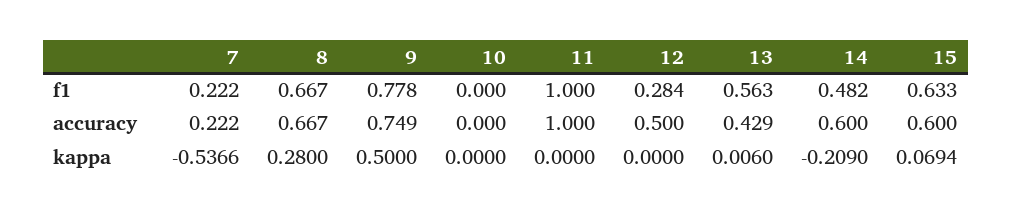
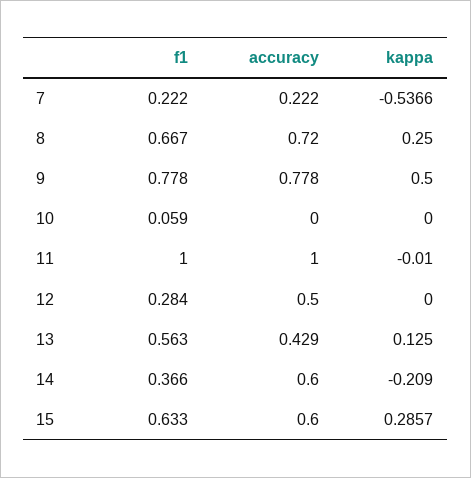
10, f1: 0 -> 0.059
14, f1: 0.482 -> 0.366
8, accuracy: 0.667 -> 0.72
9, accuracy: 0.749 -> 0.778
8, kappa: 0.28 -> 0.25
11, kappa: 0 -> -0.01
13, kappa: 0.006 -> 0.125
15, kappa: 0.0694 -> 0.2857

